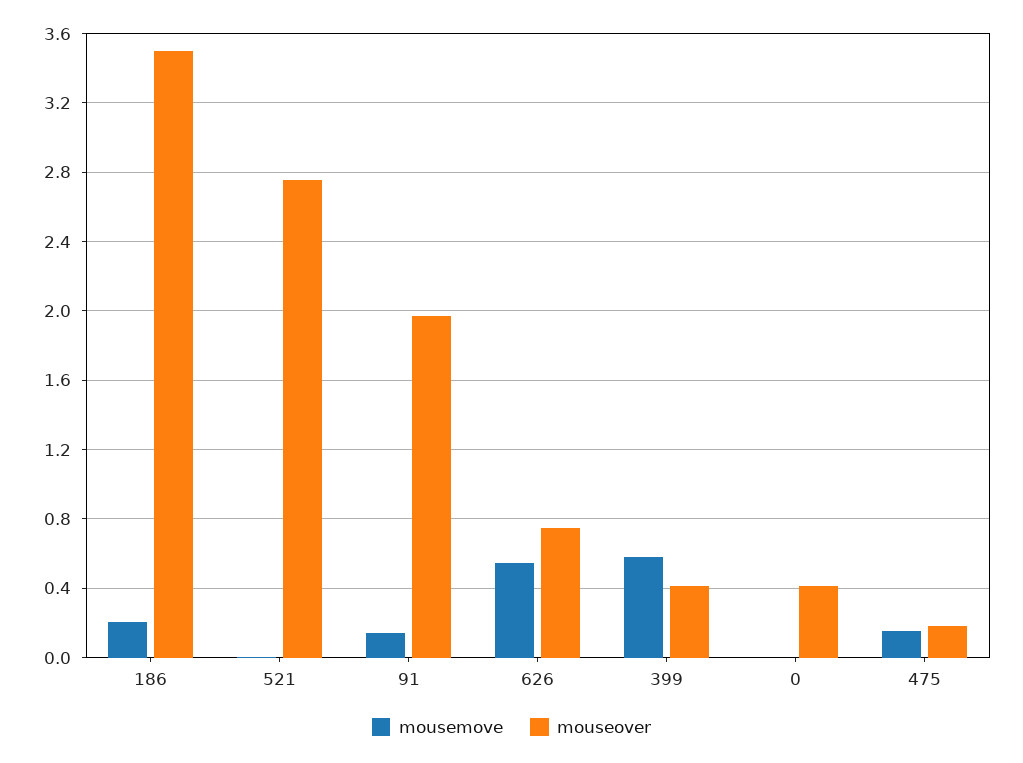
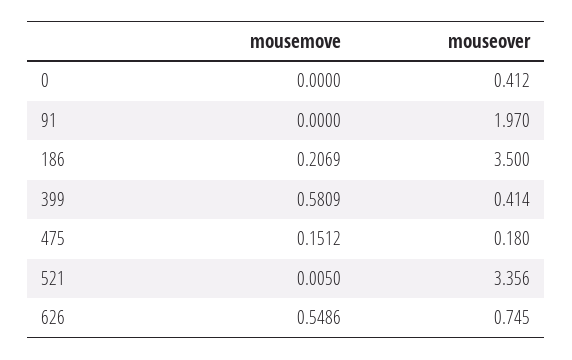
mouseover, 521: 2.75 -> 3.356
mousemove, 91: 0.15 -> 0

